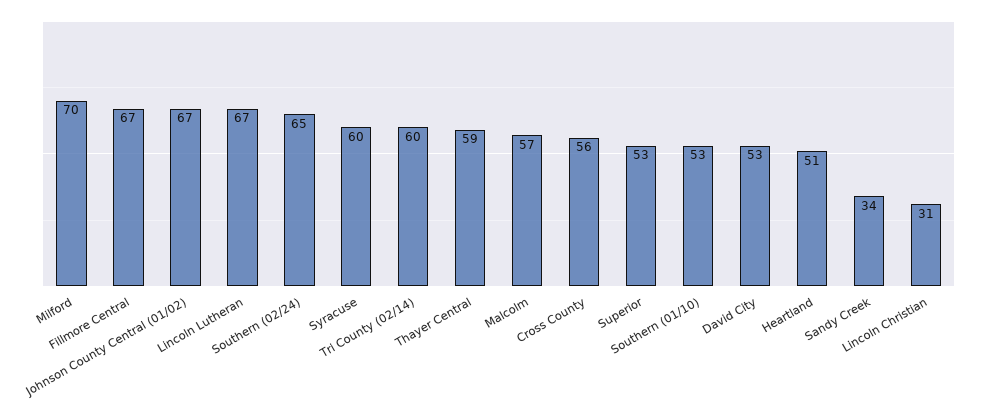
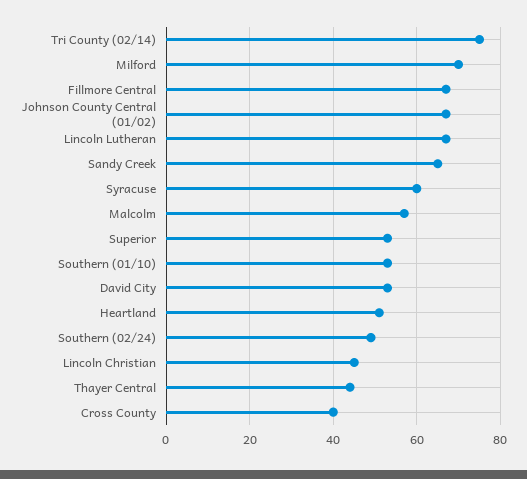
Southern (02/24): 65 -> 50
Tri County (02/14): 60 -> 75
Thayer Central: 59 -> 45
Cross County: 56 -> 40
Sandy Creek: 34 -> 65
Lincoln Christian: 31 -> 45

